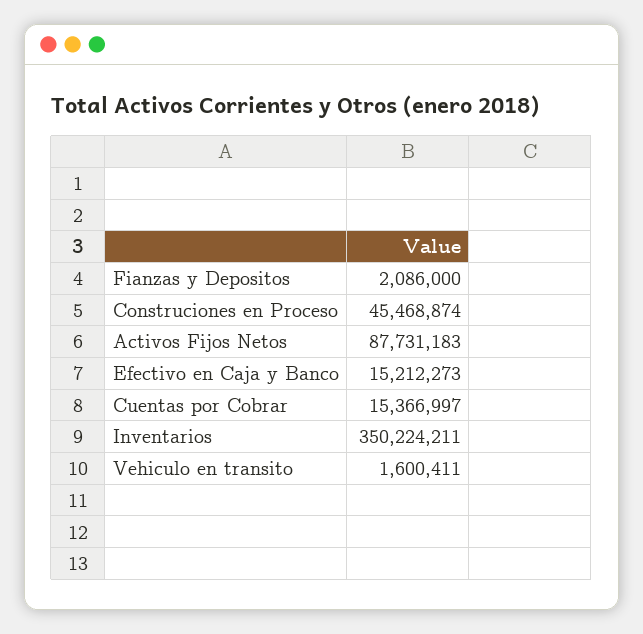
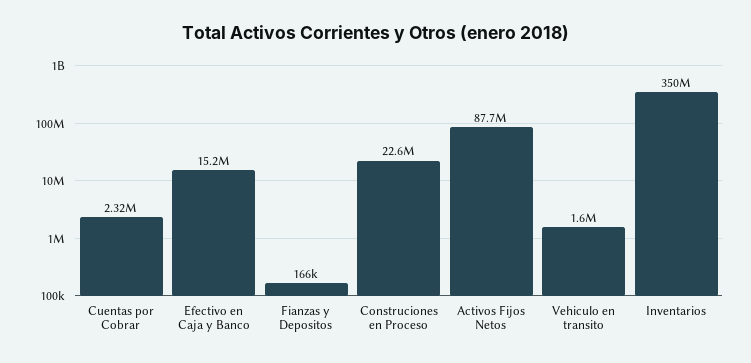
Fianzas y Depositos: 2086000 -> 166000
Construciones en Proceso: 45468874 -> 22600000
Cuentas por Cobrar: 15366997 -> 2320000

